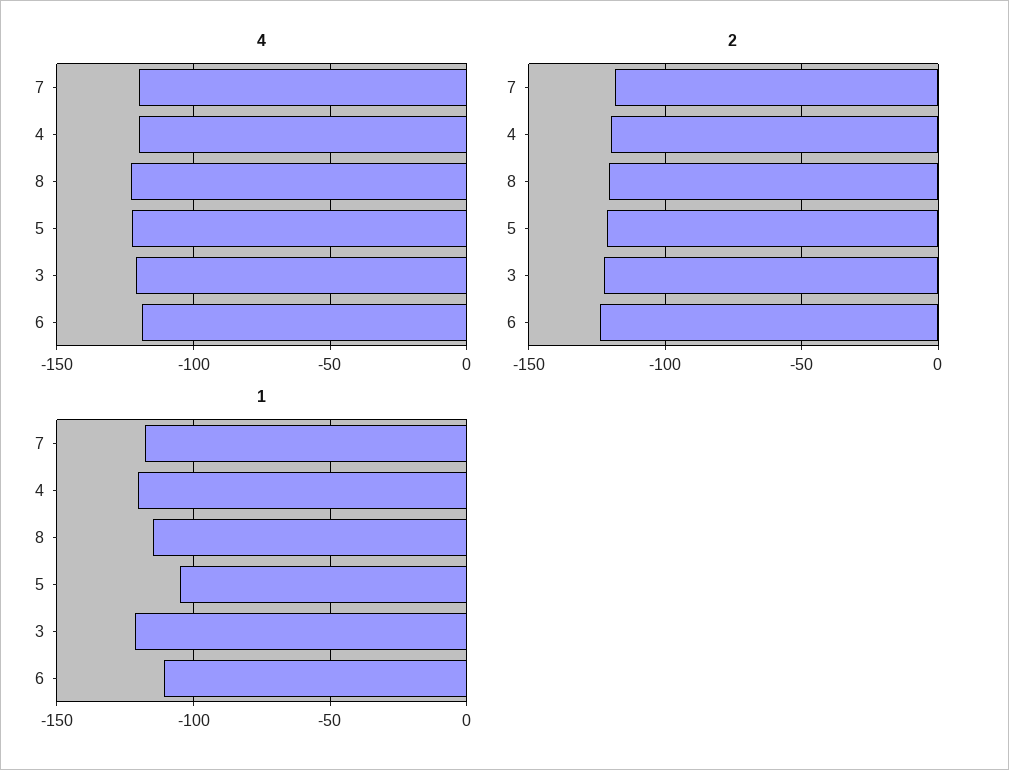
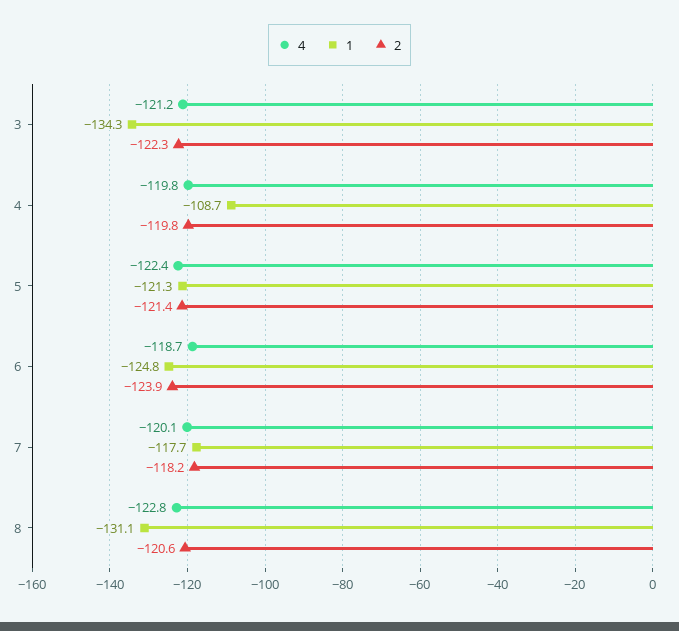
1, 4: -120 -> -108.7
1, 8: -115 -> -131.1
1, 5: -105 -> -121.3
1, 3: -120 -> -134.3
1, 6: -110 -> -124.8

